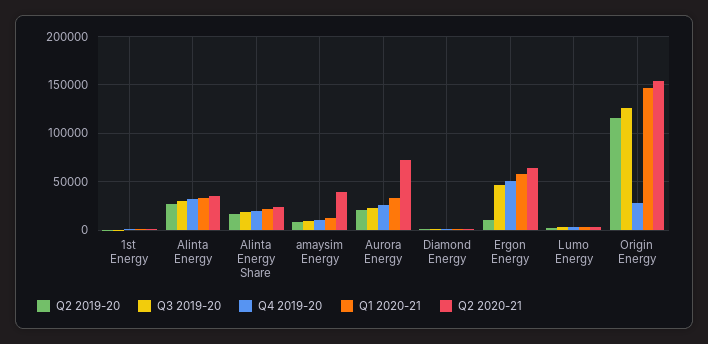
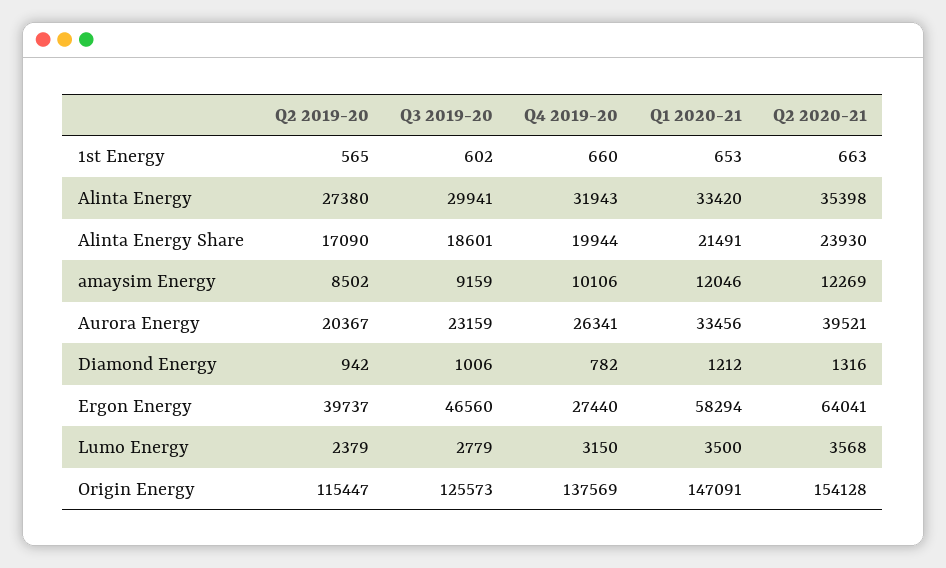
Q2 2020-21, amaysim Energy: 40000 -> 12269
Q2 2020-21, Aurora Energy: 70000 -> 39521
Q2 2019-20, Ergon Energy: 10000 -> 39737
Q4 2019-20, Ergon Energy: 50000 -> 27440
Q4 2019-20, Origin Energy: 30000 -> 137569

